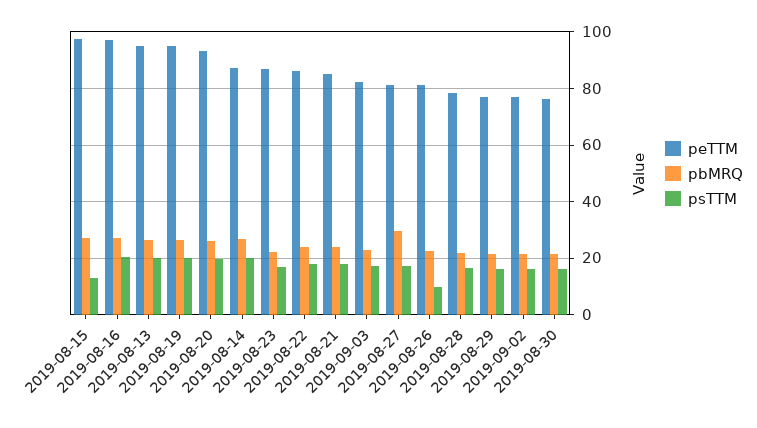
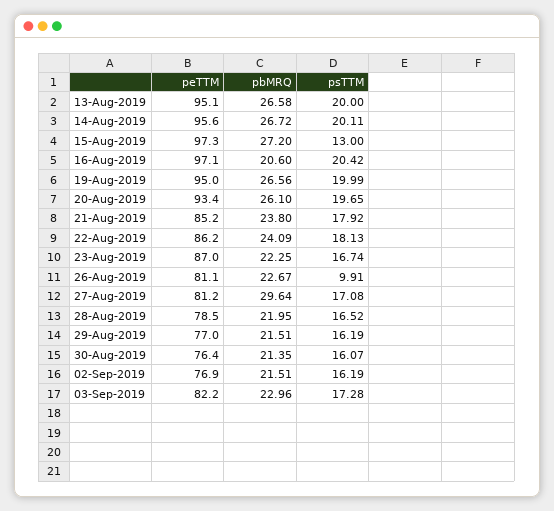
pbMRQ, 2019-08-16: 27.5 -> 20.6
peTTM, 2019-08-14: 87.5 -> 95.6

